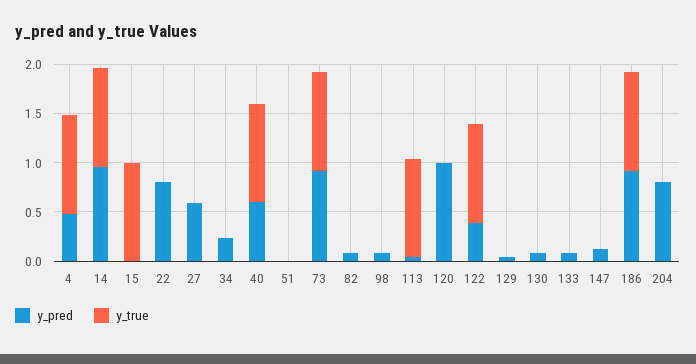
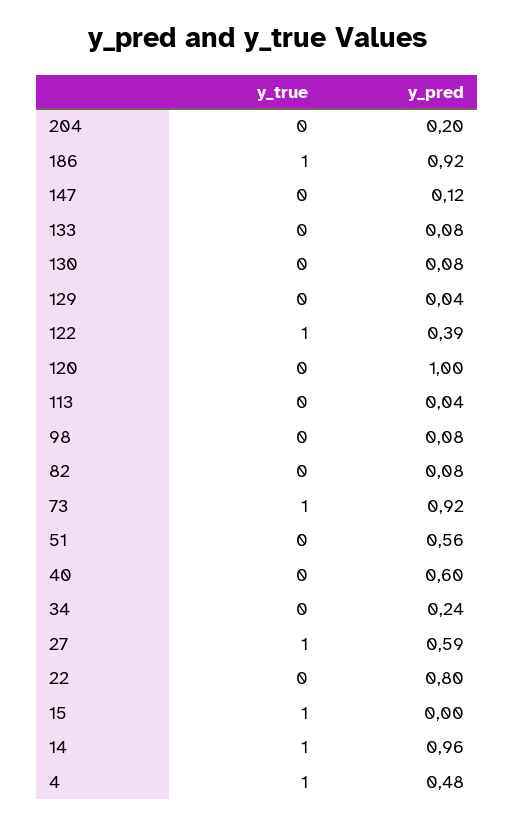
y_true, 27: 0 -> 1
y_true, 40: 1 -> 0
y_pred, 51: 0 -> 0.56
y_true, 113: 1 -> 0
y_pred, 204: 0.8 -> 0.2

